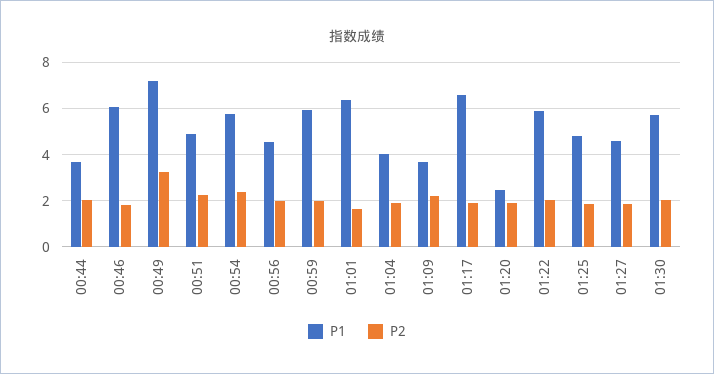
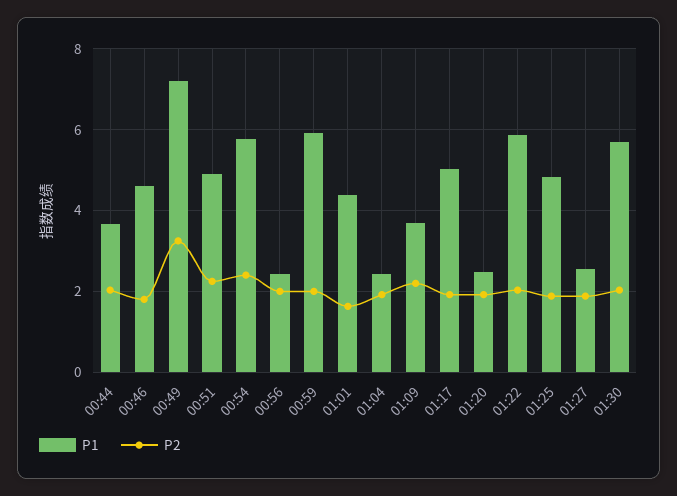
P1, 00:46: 6 -> 4.6
P1, 00:56: 4.5 -> 2.4
P1, 01:01: 6.5 -> 4.4
P1, 01:04: 4 -> 2.4
P1, 01:17: 6.5 -> 5
P1, 01:27: 4.5 -> 2.6

